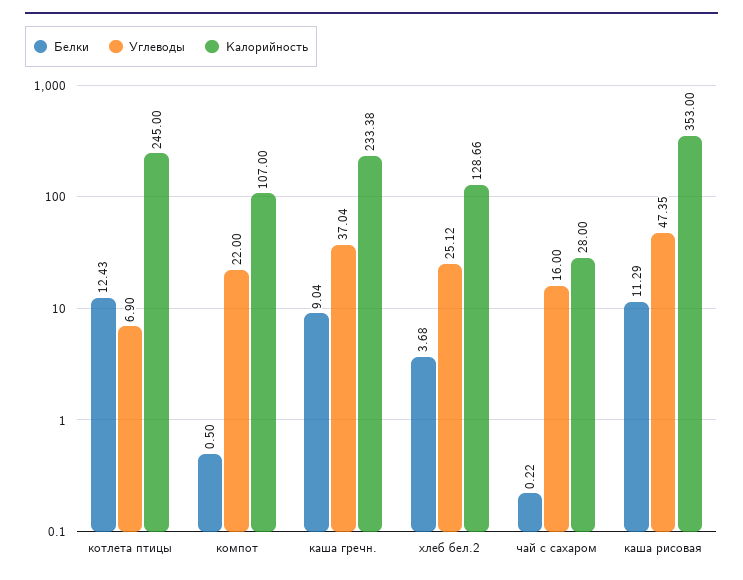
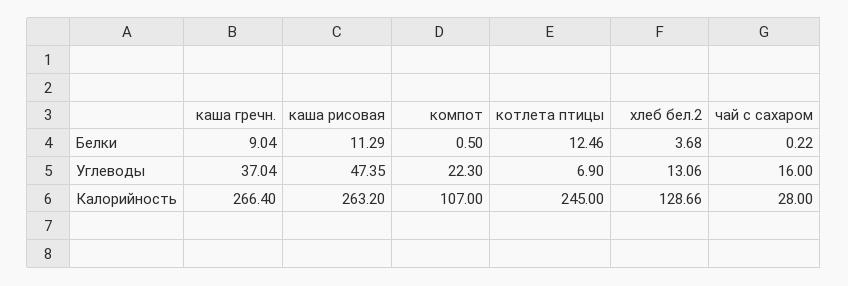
Белки, котлета птицы: 12.43 -> 12.46
Углеводы, компот: 22 -> 22.3
Калорийность, каша гречн.: 233.38 -> 266.4
Углеводы, хлеб бел.2: 25.12 -> 13.06
Калорийность, каша рисовая: 353 -> 263.2

